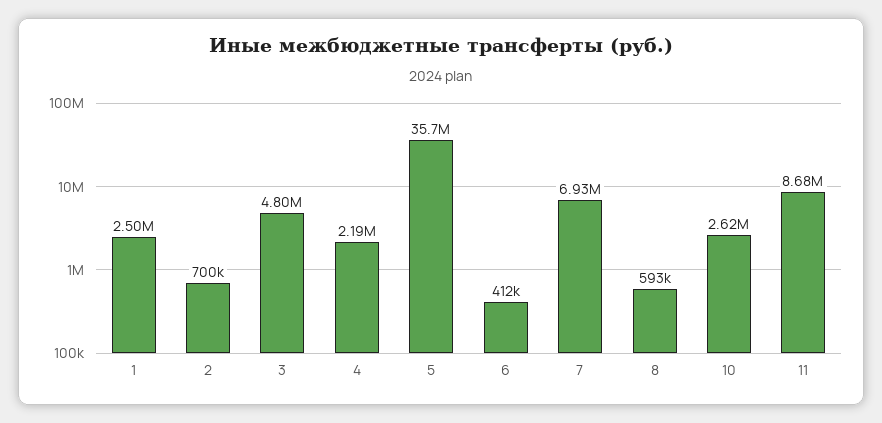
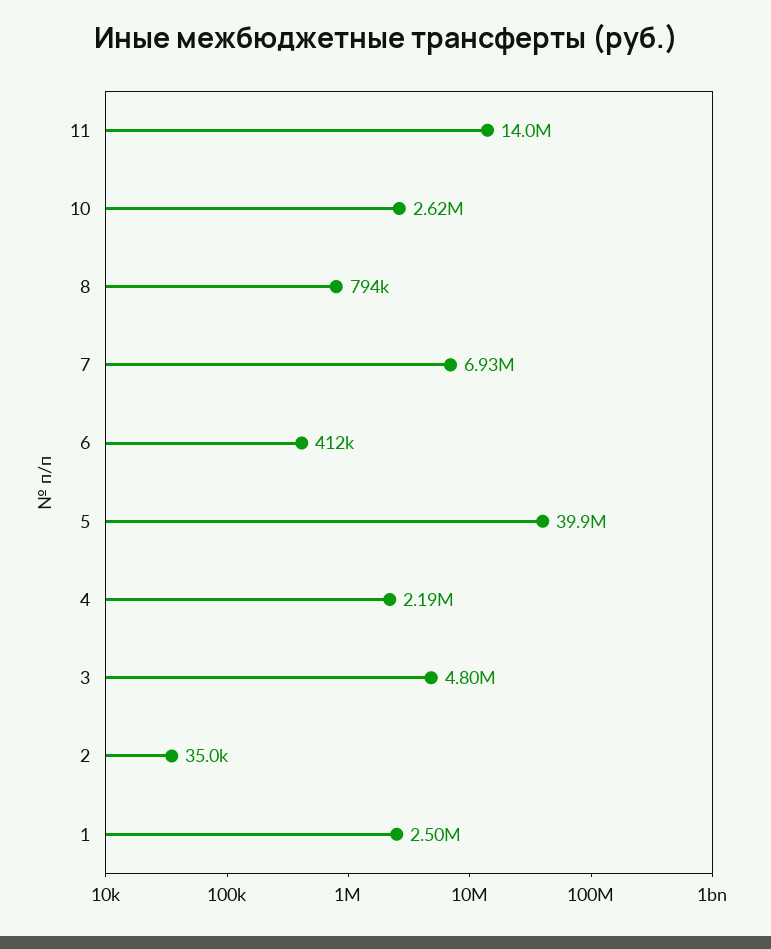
2: 700000 -> 35000
5: 35700000 -> 39900000
8: 593000 -> 794000
11: 8680000 -> 14000000

